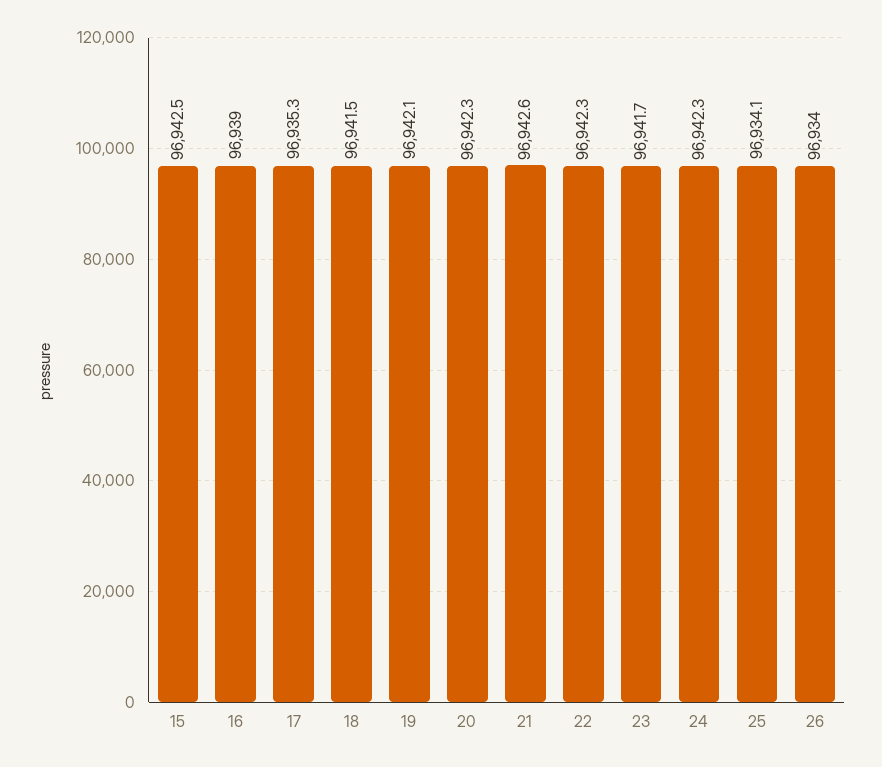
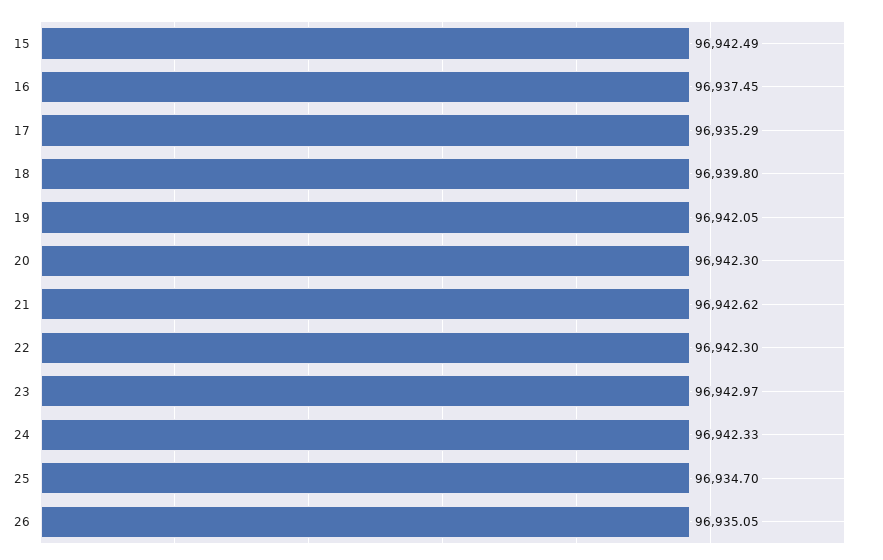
16: 96939 -> 96937.45
18: 96941.5 -> 96939.8
23: 96941.7 -> 96942.97
25: 96934.1 -> 96934.7
26: 96934 -> 96935.05

